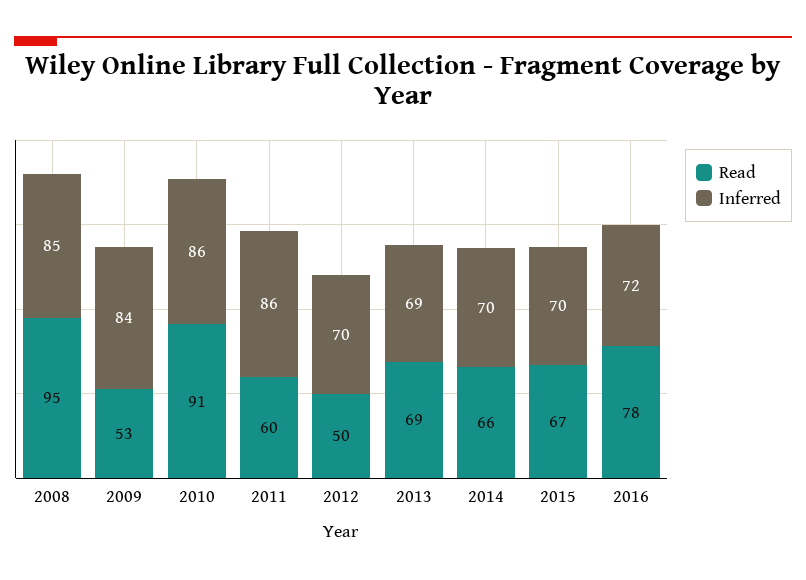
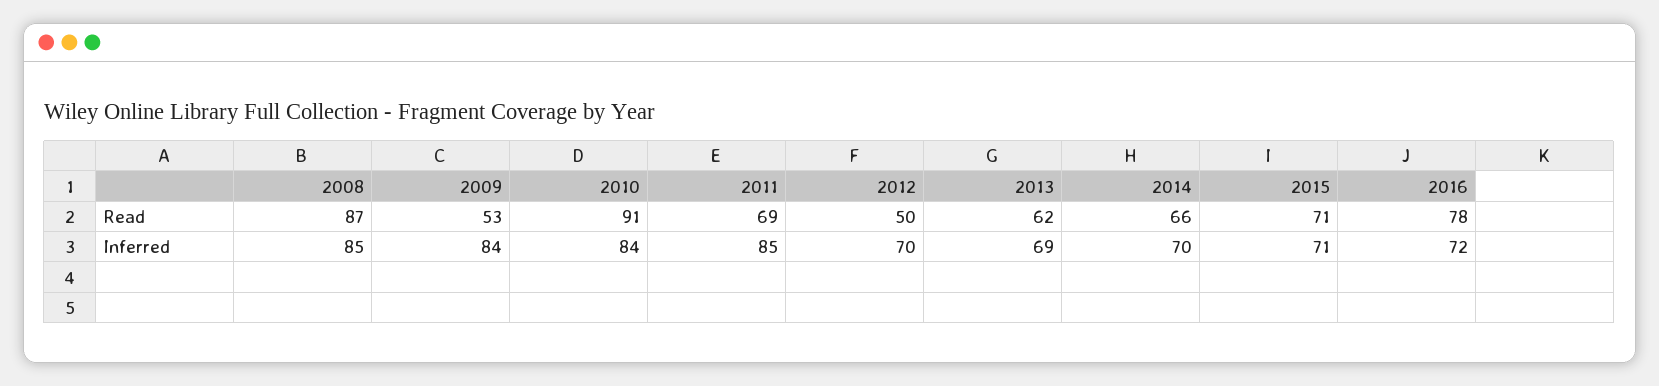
Read, 2008: 95 -> 87
Inferred, 2010: 86 -> 84
Read, 2011: 60 -> 69
Inferred, 2011: 86 -> 85
Read, 2013: 69 -> 62
Read, 2015: 67 -> 71
Inferred, 2015: 70 -> 71

